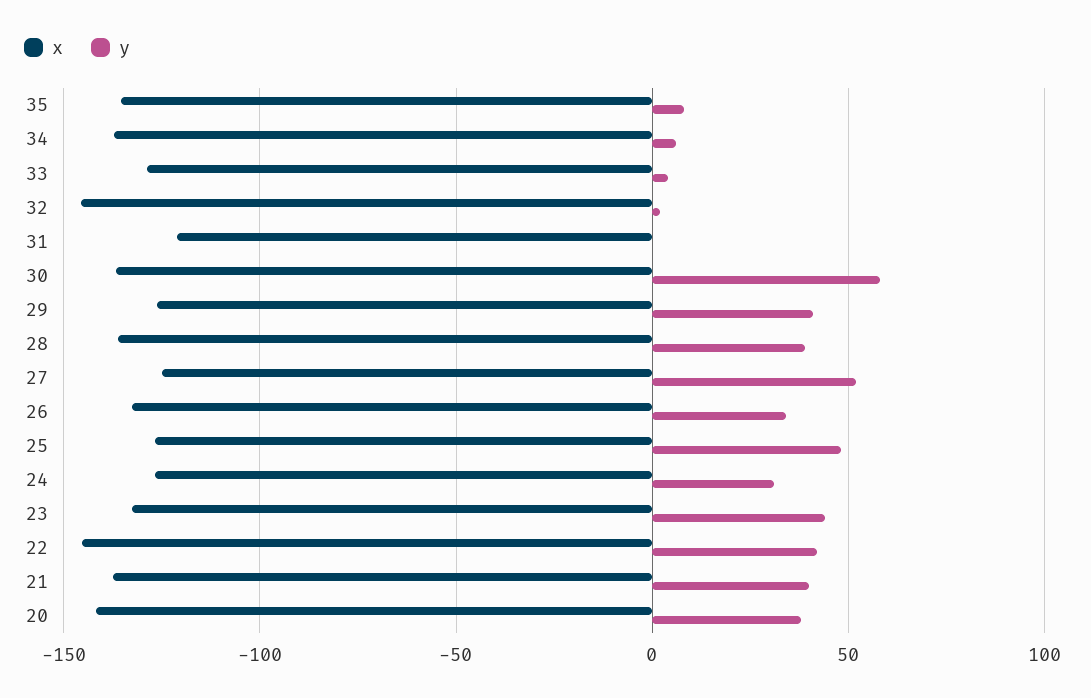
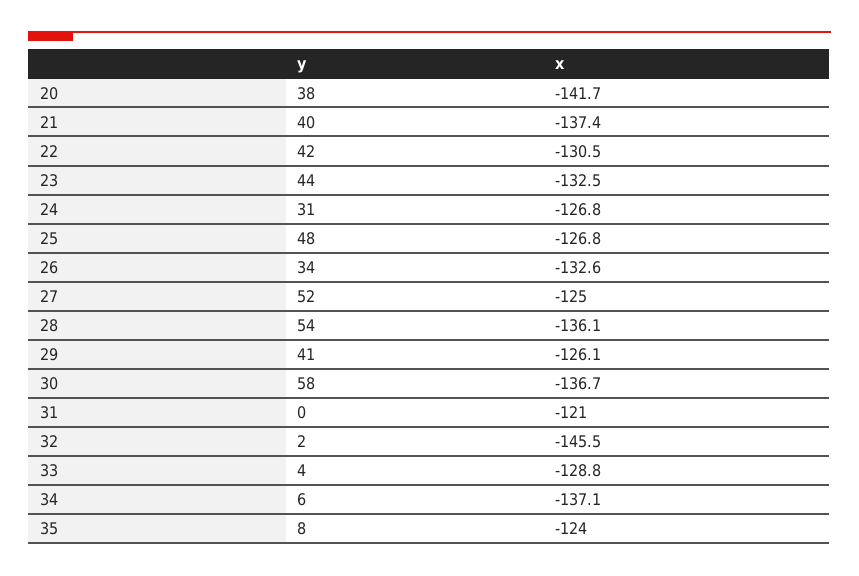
x, 35: -135 -> -124
y, 28: 40 -> 54
x, 22: -145 -> -130.5

